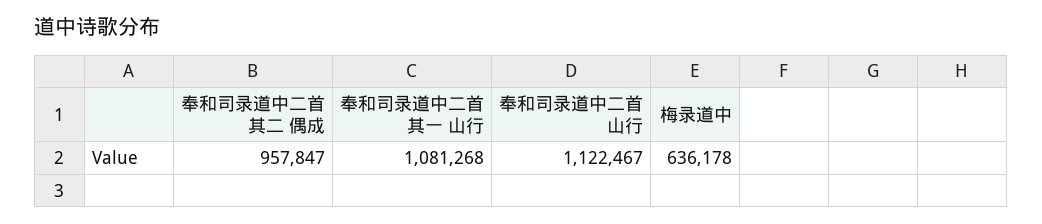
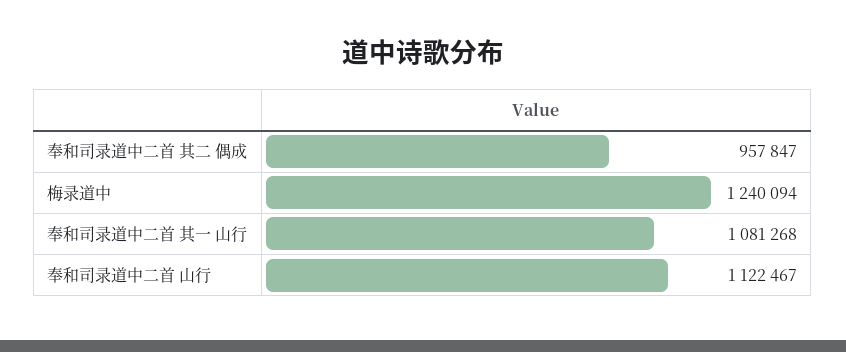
梅录道中: 636178 -> 1240094

